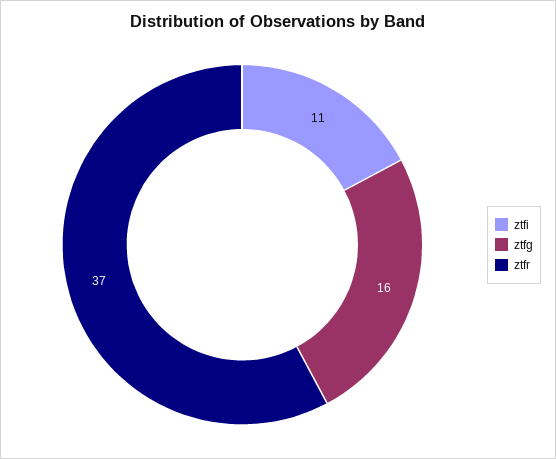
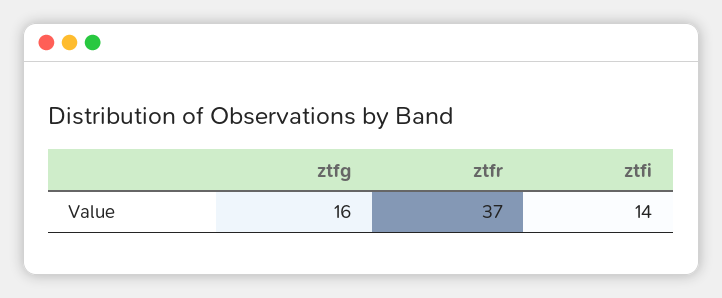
ztfi: 11 -> 14

